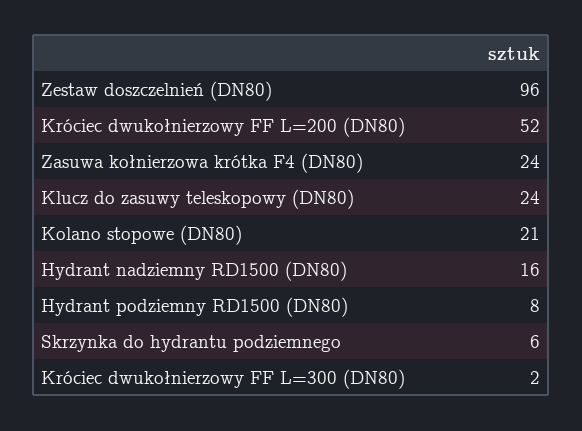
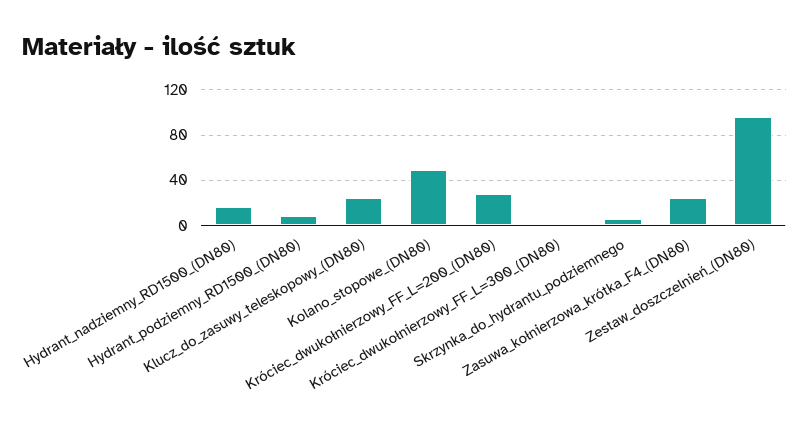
Króciec dwukołnierzowy FF L=200 (DN80): 52 -> 30
Kolano stopowe (DN80): 21 -> 50

